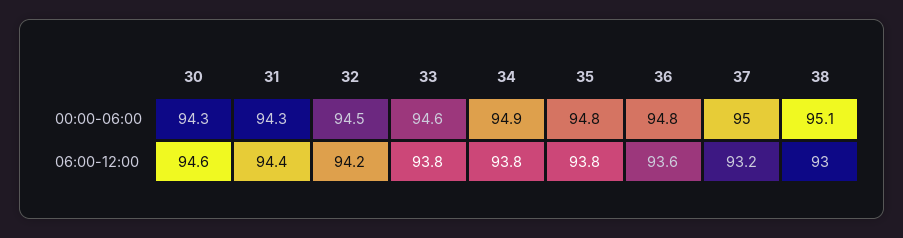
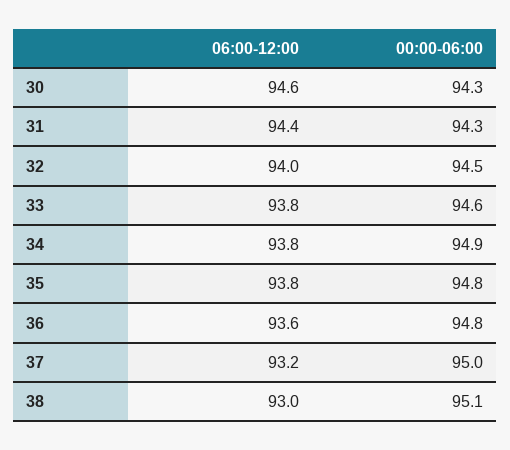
32, 06:00-12:00: 94.2 -> 94

